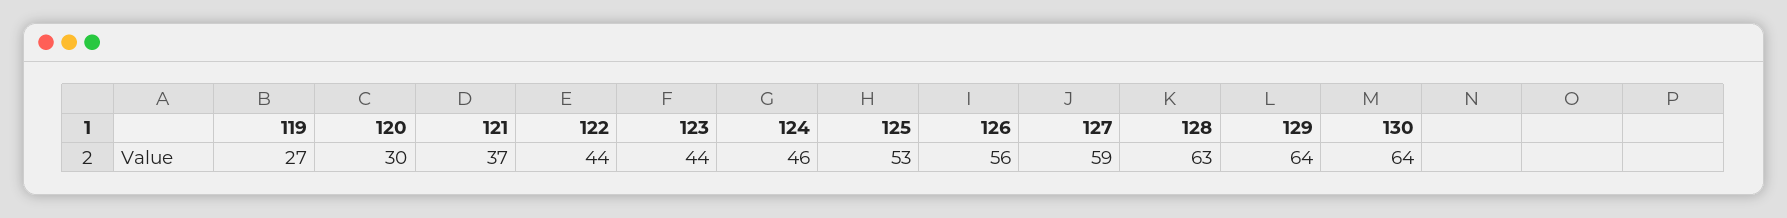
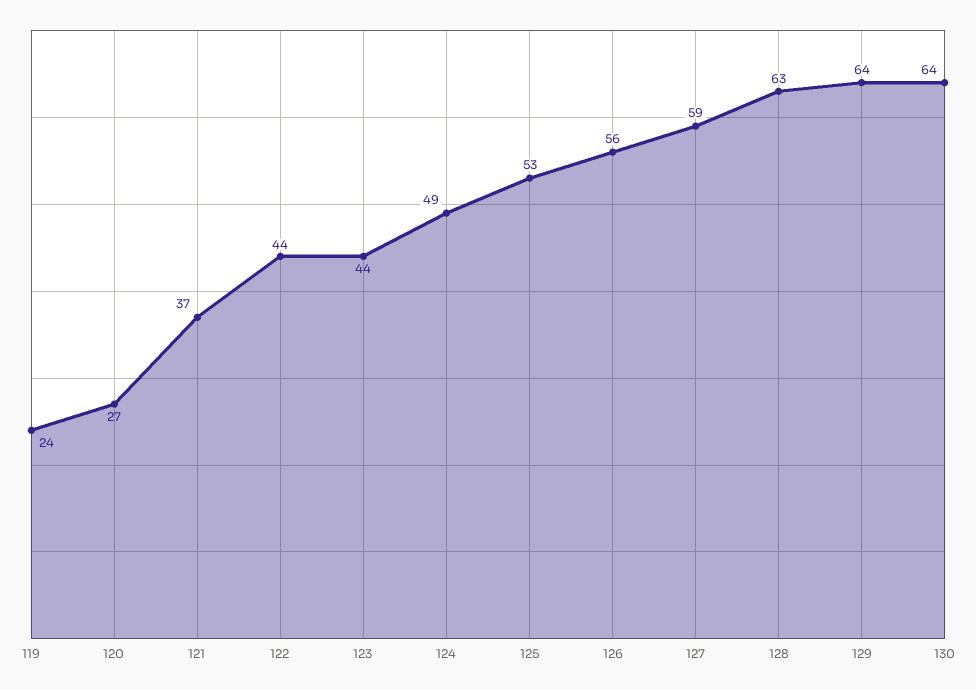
119: 27 -> 24
120: 30 -> 27
124: 46 -> 49

